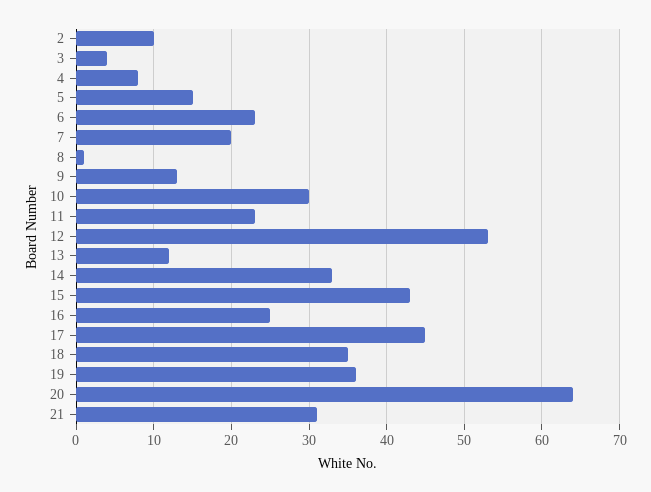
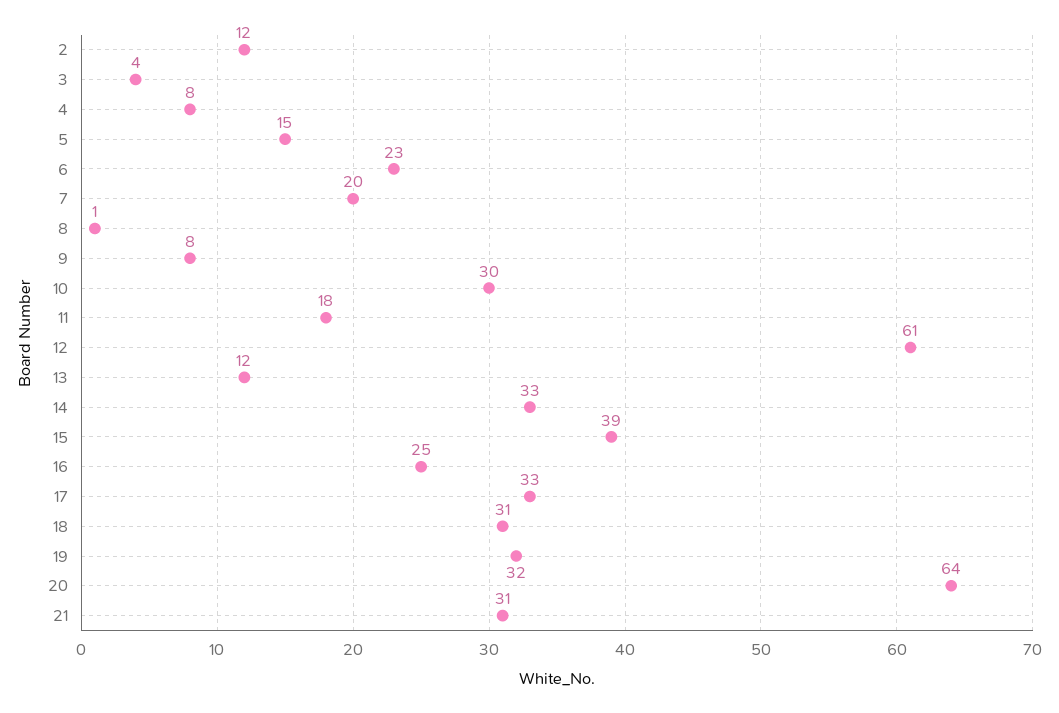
2: 10 -> 12
9: 13 -> 8
11: 23 -> 18
12: 53 -> 61
15: 43 -> 39
17: 45 -> 33
18: 35 -> 31
19: 36 -> 32

